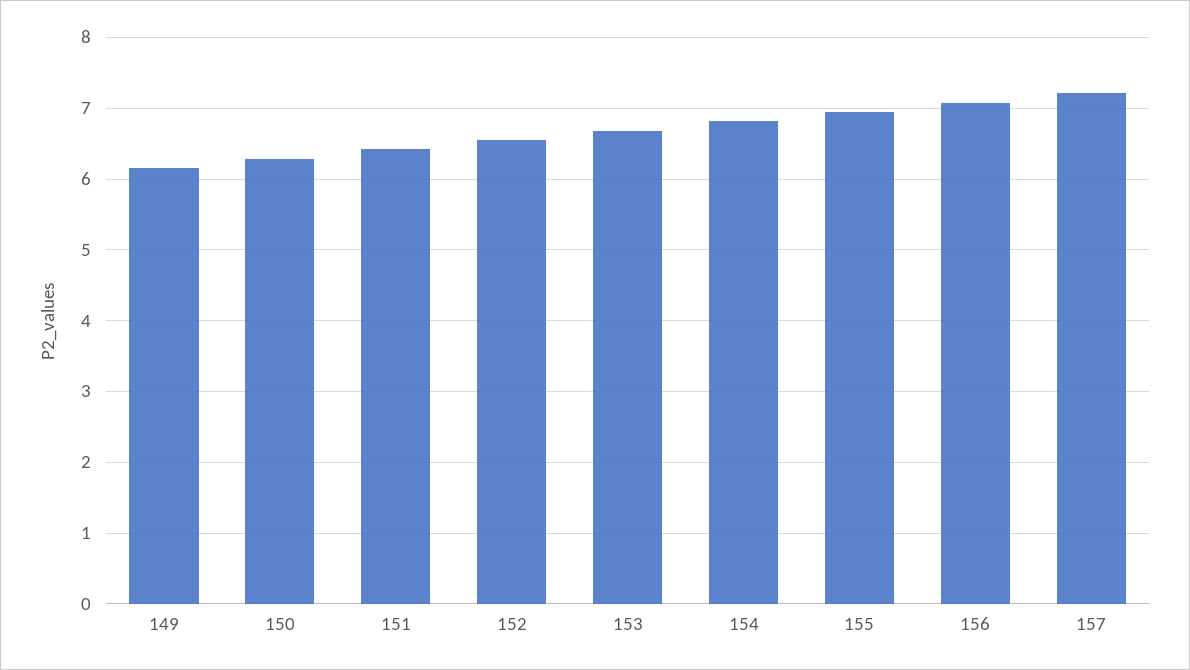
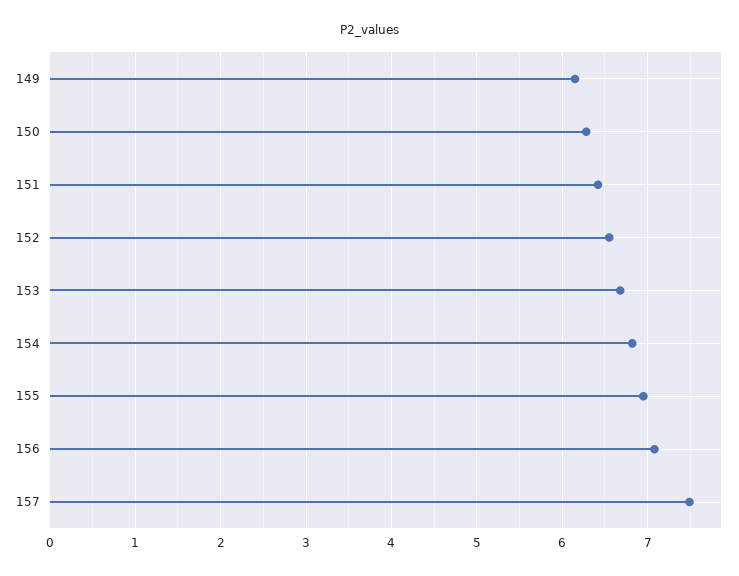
157: 7.2 -> 7.5

